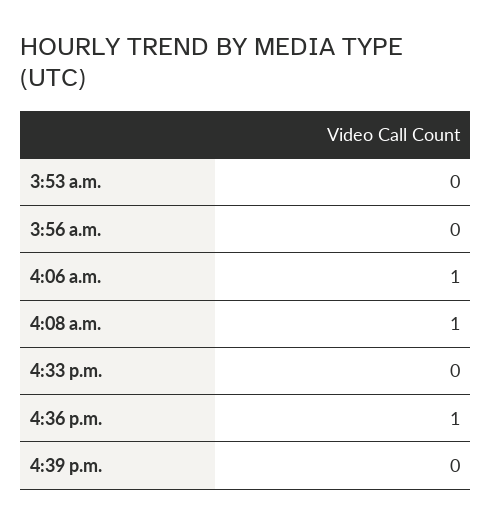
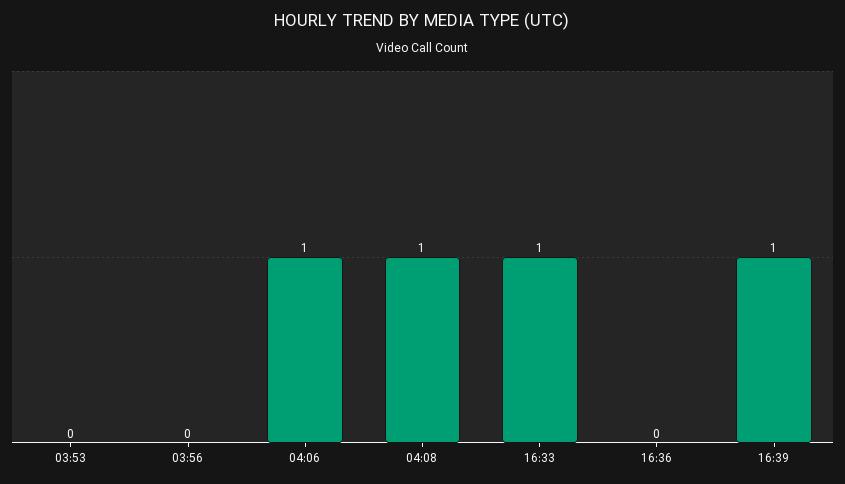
4:33 p.m.: 0 -> 1
4:36 p.m.: 1 -> 0
4:39 p.m.: 0 -> 1

